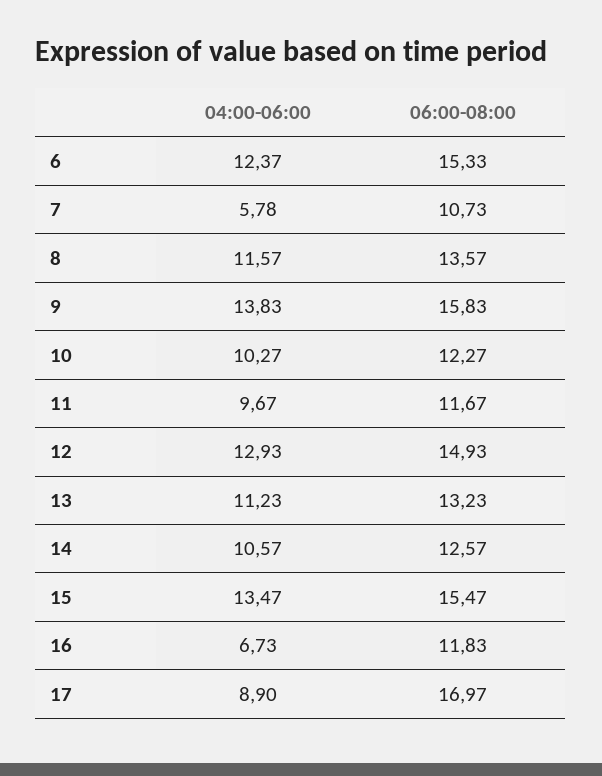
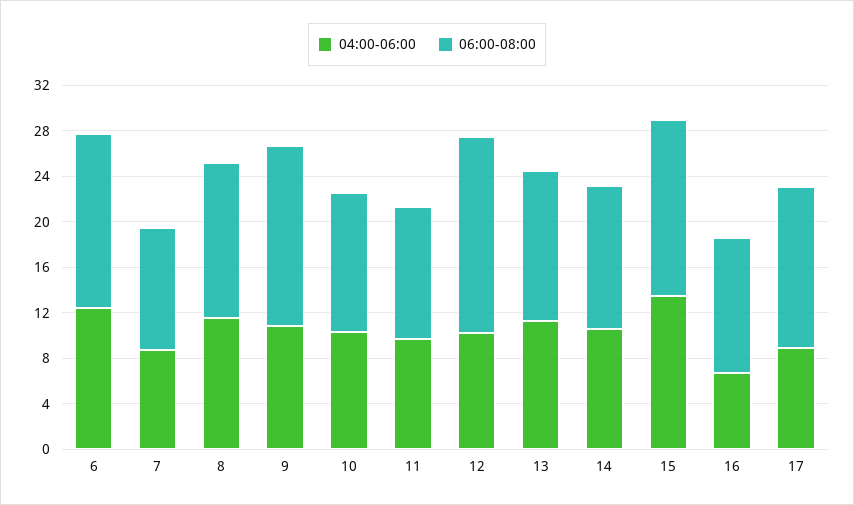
04:00-06:00, 7: 5.78 -> 9
04:00-06:00, 9: 13.83 -> 11
04:00-06:00, 12: 12.93 -> 10
06:00-08:00, 12: 14.93 -> 17
06:00-08:00, 17: 16.97 -> 14

